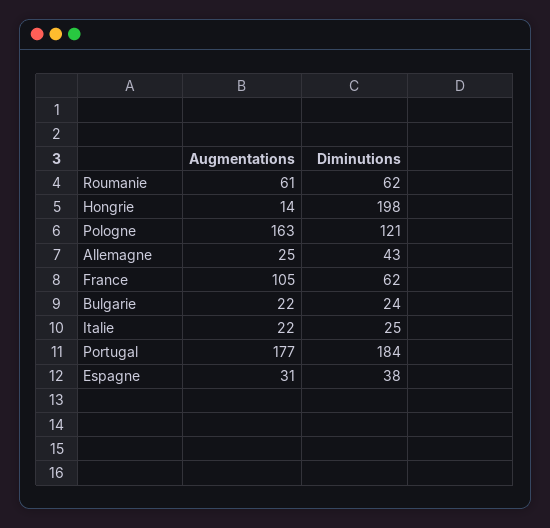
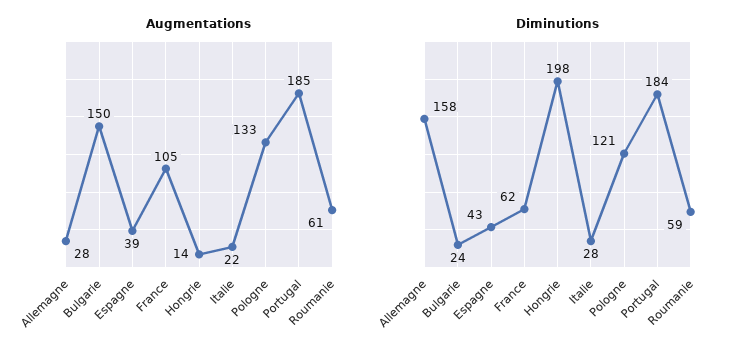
Diminutions, Roumanie: 62 -> 59
Augmentations, Pologne: 163 -> 133
Augmentations, Allemagne: 25 -> 28
Diminutions, Allemagne: 43 -> 158
Augmentations, Bulgarie: 22 -> 150
Diminutions, Italie: 25 -> 28
Augmentations, Portugal: 177 -> 185
Augmentations, Espagne: 31 -> 39
Diminutions, Espagne: 38 -> 43

